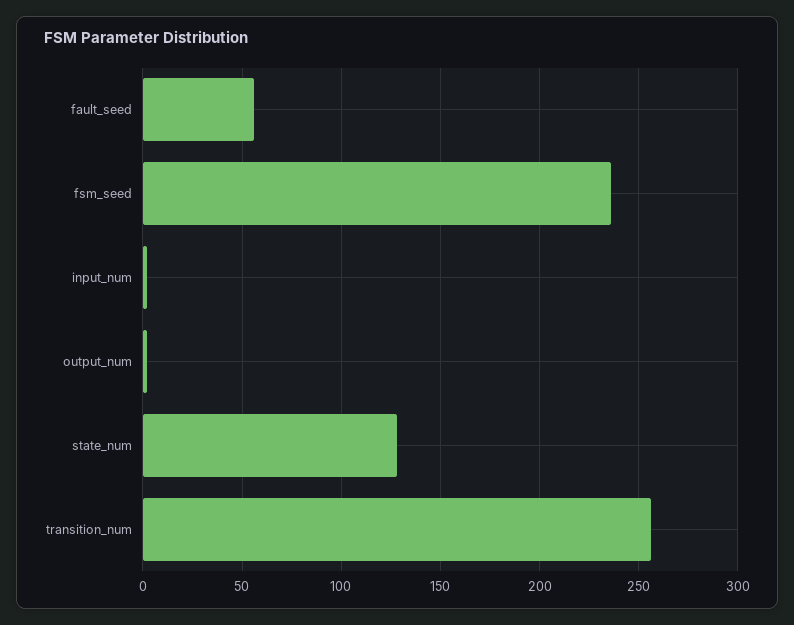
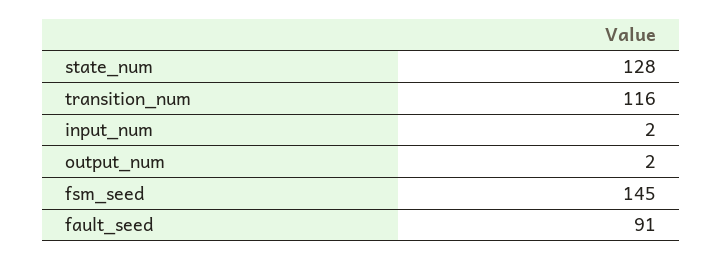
fault_seed: 55 -> 91
fsm_seed: 235 -> 145
transition_num: 255 -> 116

